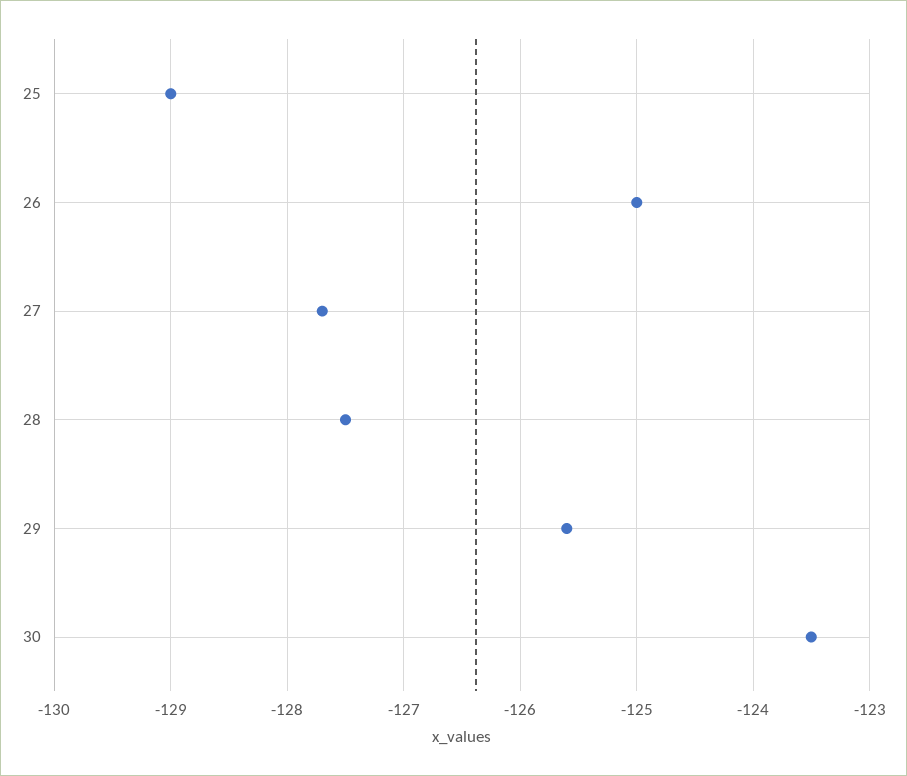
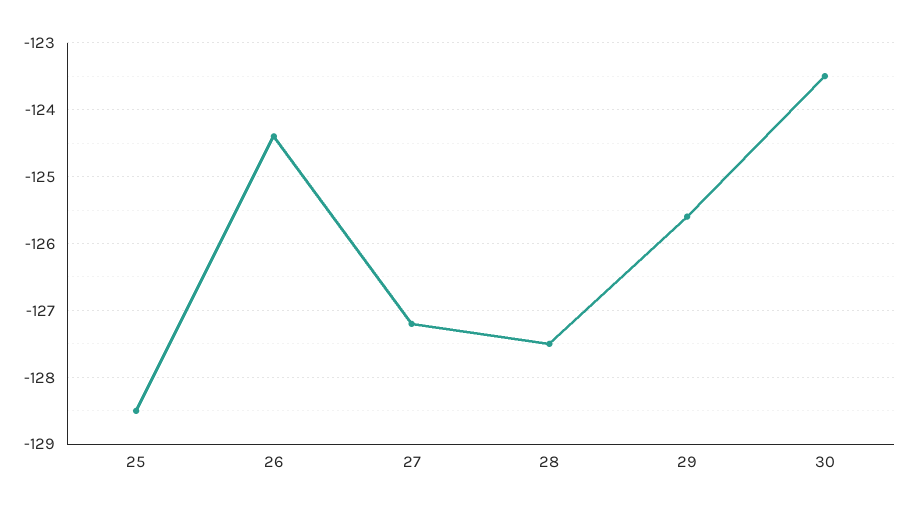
25: -129 -> -128.5
26: -125 -> -124.4
27: -127.7 -> -127.2

